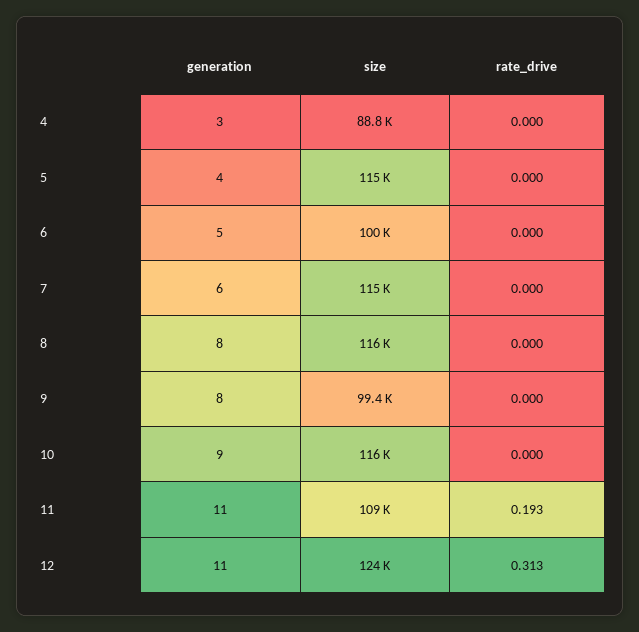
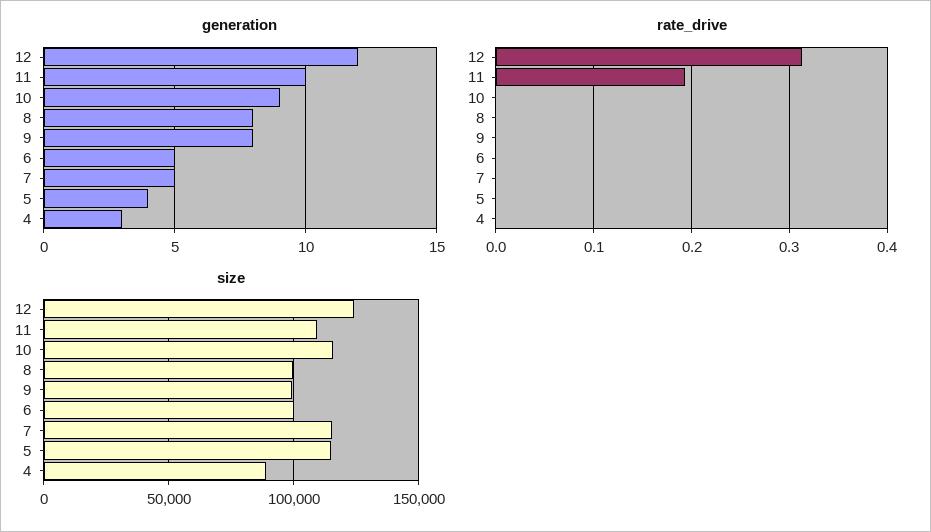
generation, 7: 6 -> 5
size, 8: 116000 -> 100000
generation, 11: 11 -> 10
generation, 12: 11 -> 12

